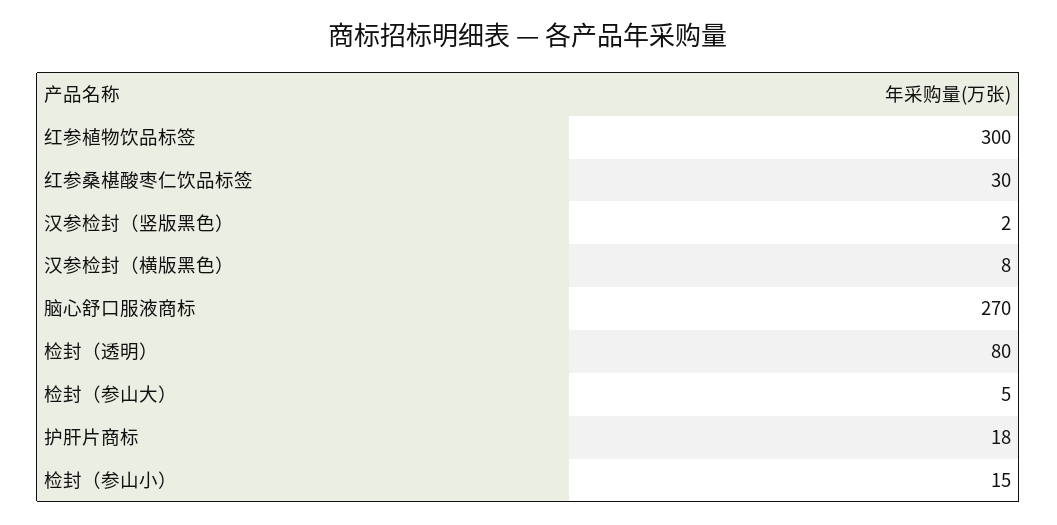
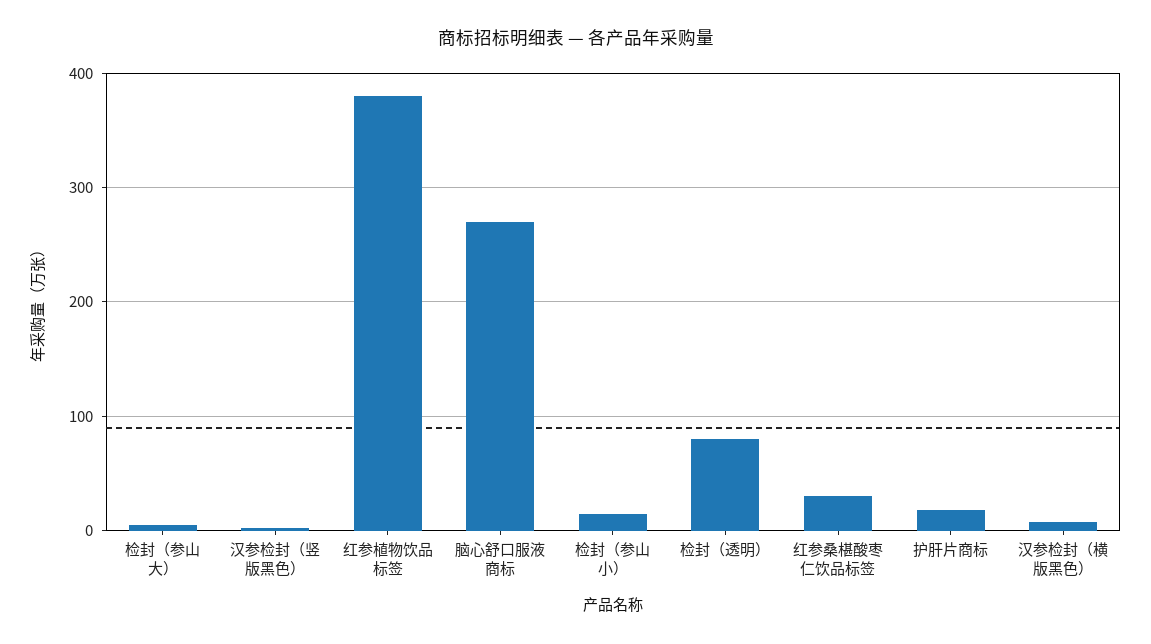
红参植物饮品标签: 300 -> 380

